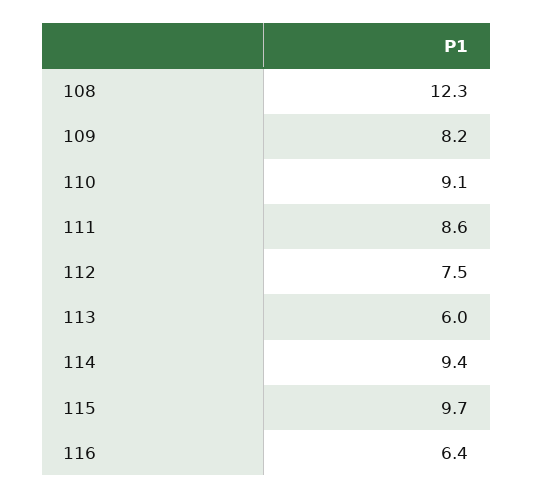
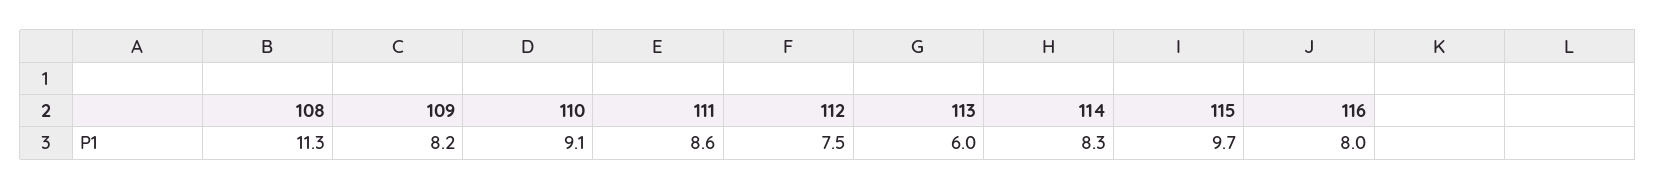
108: 12.3 -> 11.3
114: 9.4 -> 8.3
116: 6.4 -> 8

